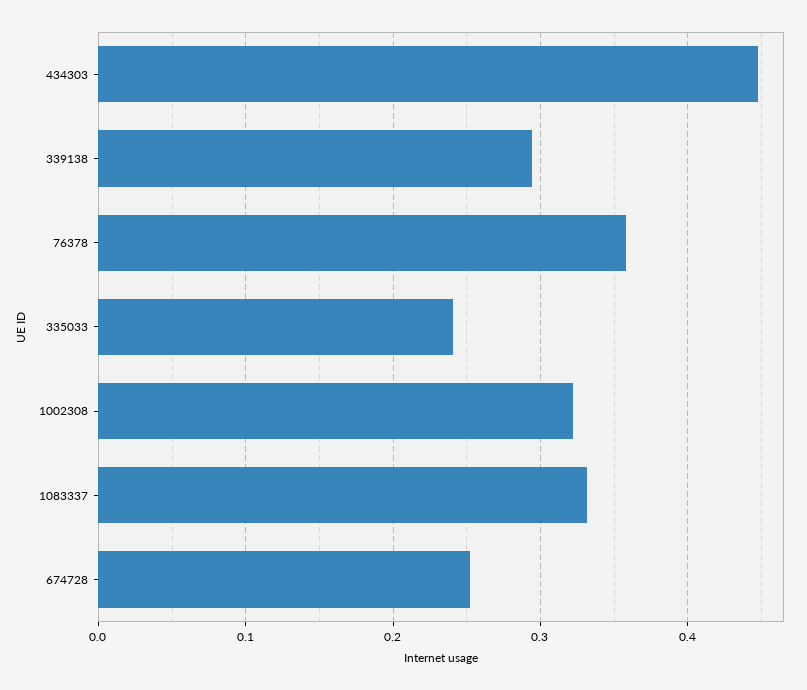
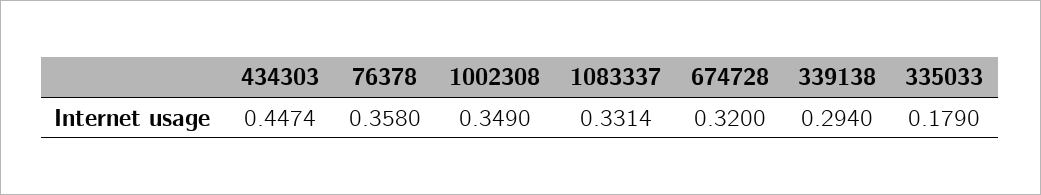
335033: 0.24 -> 0.179
1002308: 0.32 -> 0.349
674728: 0.25 -> 0.32

